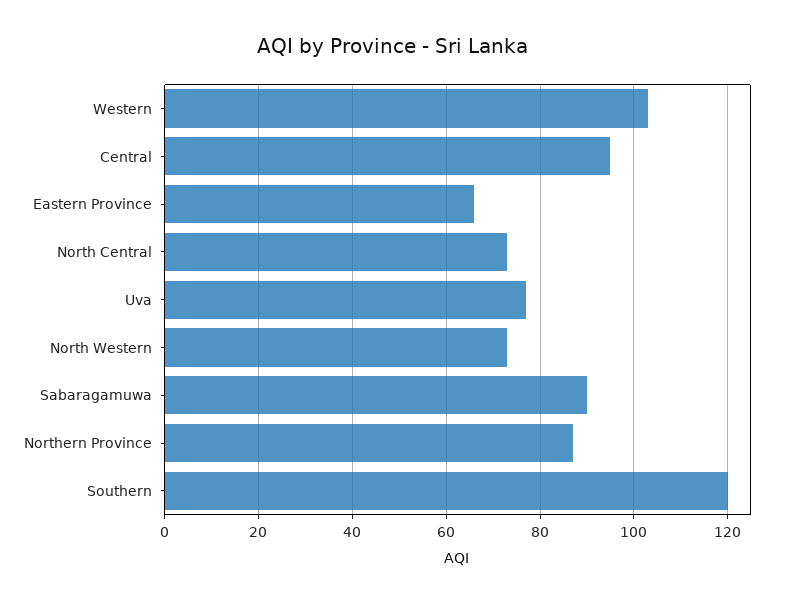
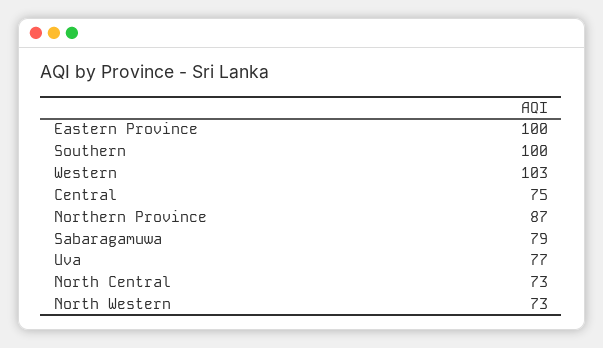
Central: 95 -> 75
Eastern Province: 65 -> 100
Sabaragamuwa: 90 -> 79
Southern: 120 -> 100

